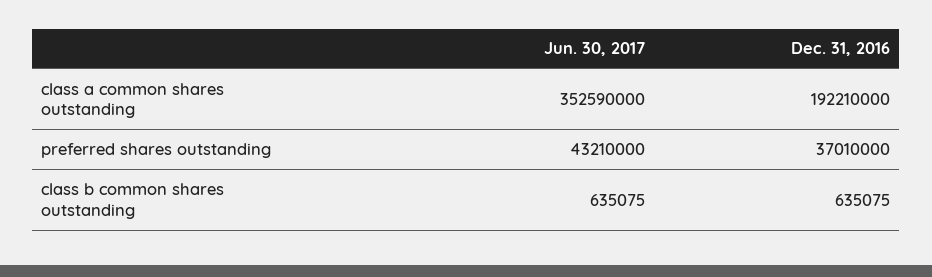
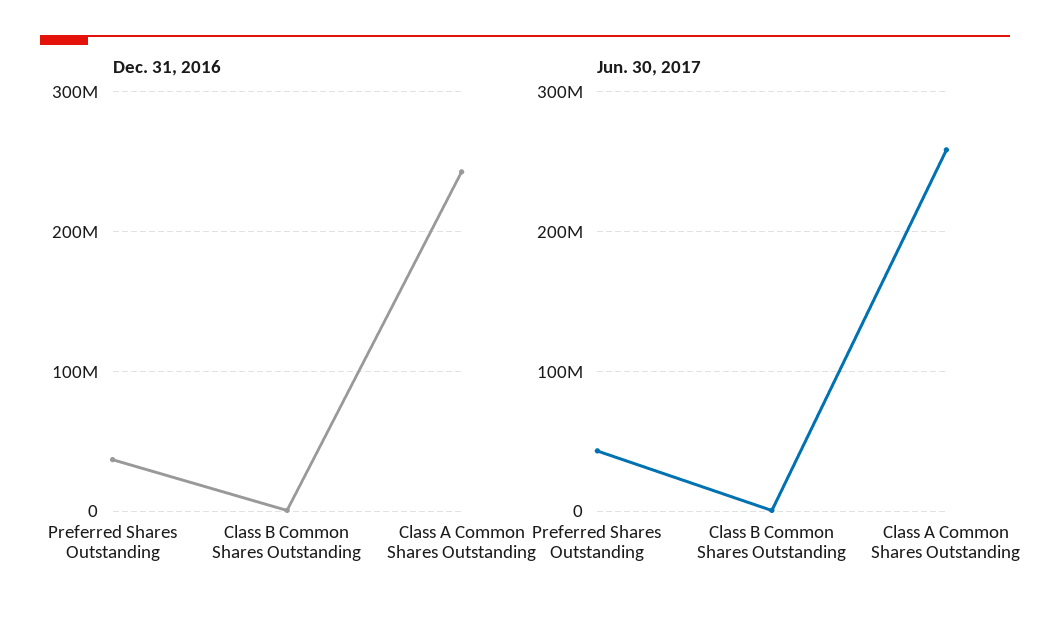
Jun. 30, 2017, class a common shares outstanding: 352590000 -> 260000000
Dec. 31, 2016, class a common shares outstanding: 192210000 -> 240000000

